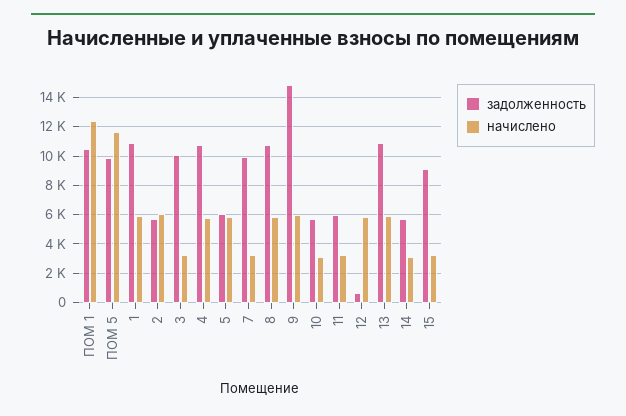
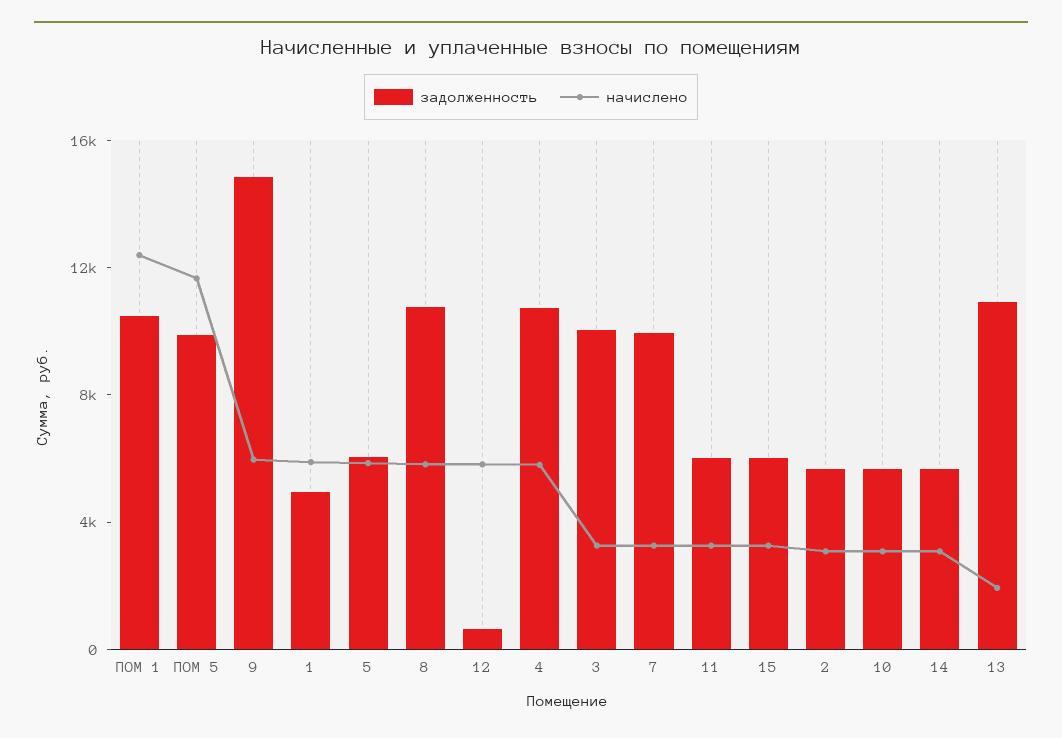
задолженность, 1: 11000 -> 5000
начислено, 2: 6000 -> 3000
начислено, 13: 6000 -> 2000
задолженность, 15: 9000 -> 6000

